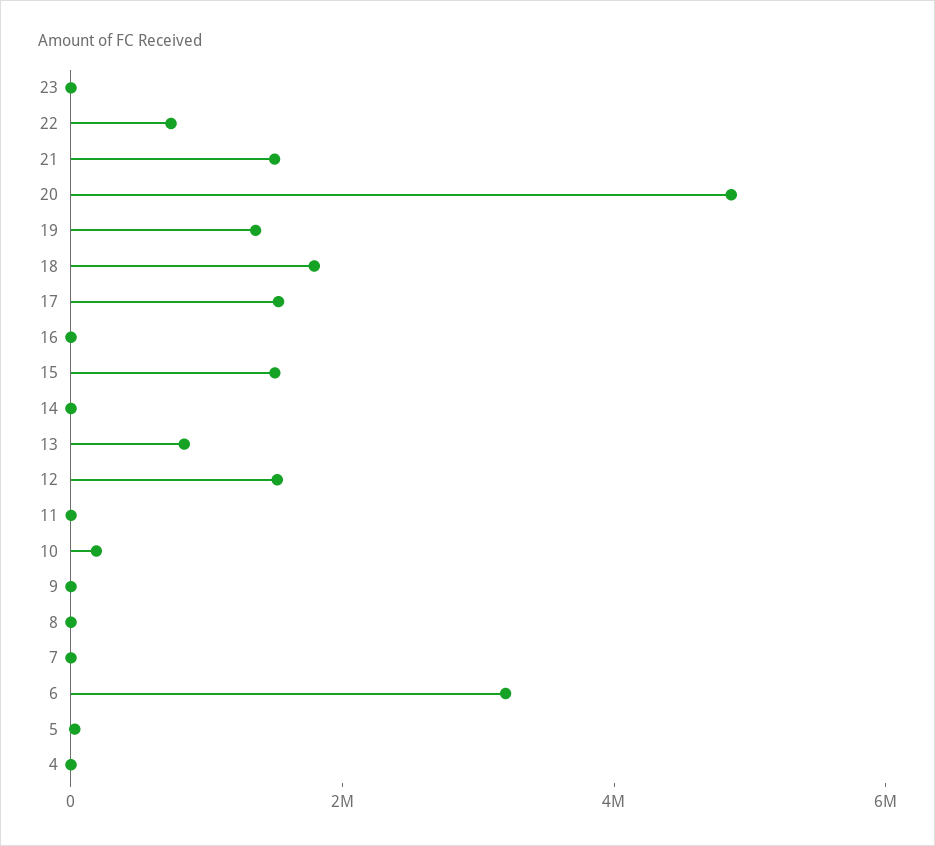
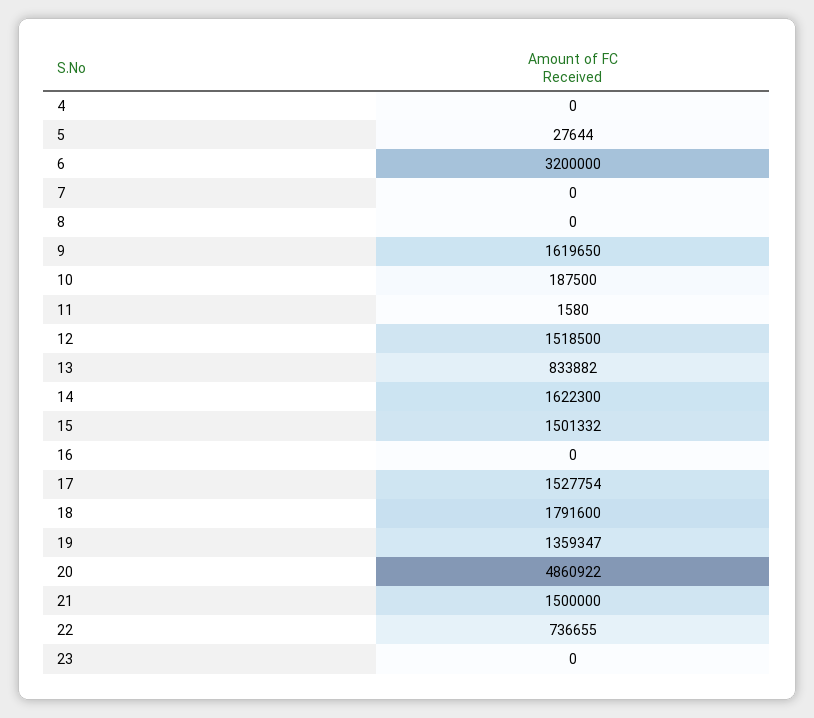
14: 0 -> 1622300
9: 0 -> 1619650

